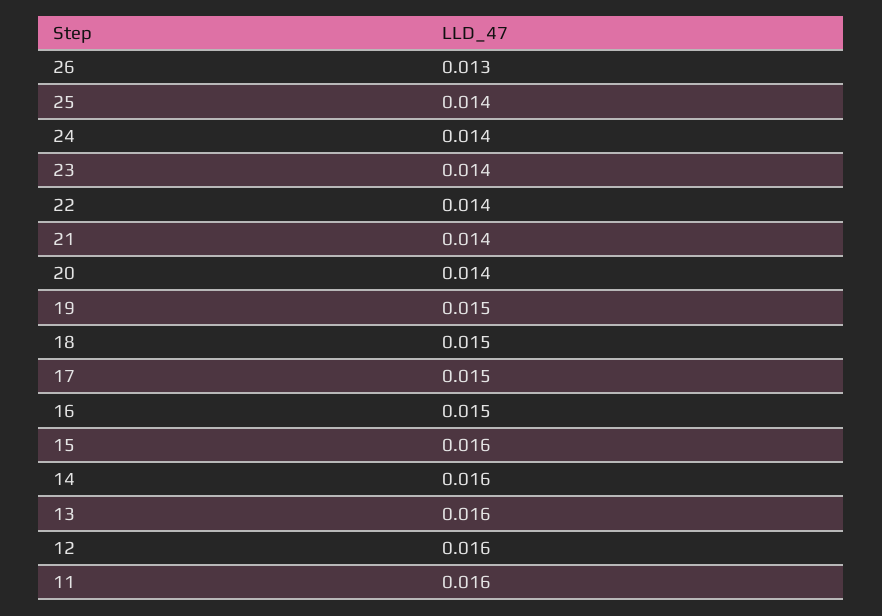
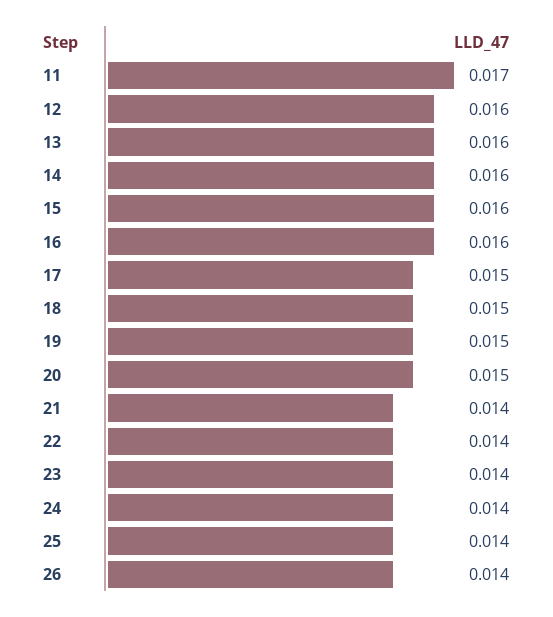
26: 0.013 -> 0.014
20: 0.014 -> 0.015
16: 0.015 -> 0.016
11: 0.016 -> 0.017

